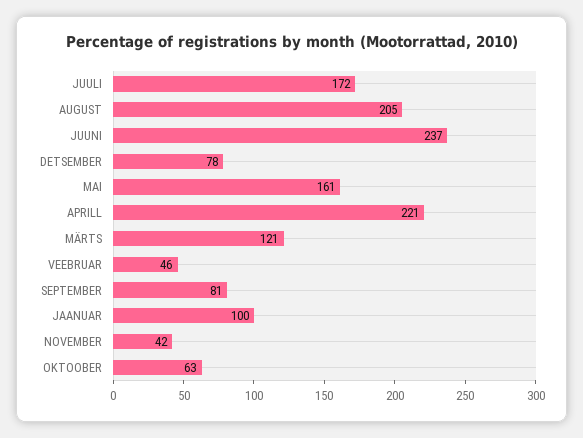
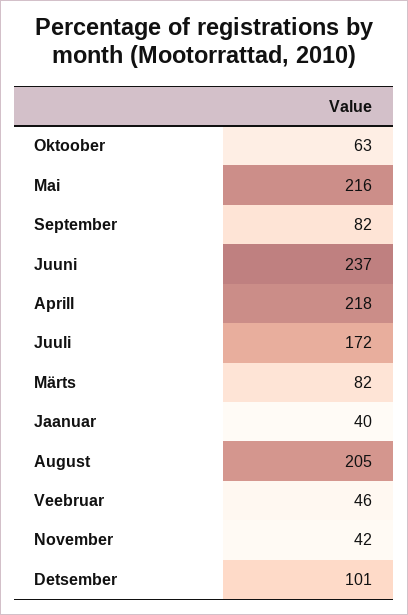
DETSEMBER: 78 -> 101
MAI: 161 -> 216
APRILL: 221 -> 218
MÄRTS: 121 -> 82
SEPTEMBER: 81 -> 82
JAANUAR: 100 -> 40

